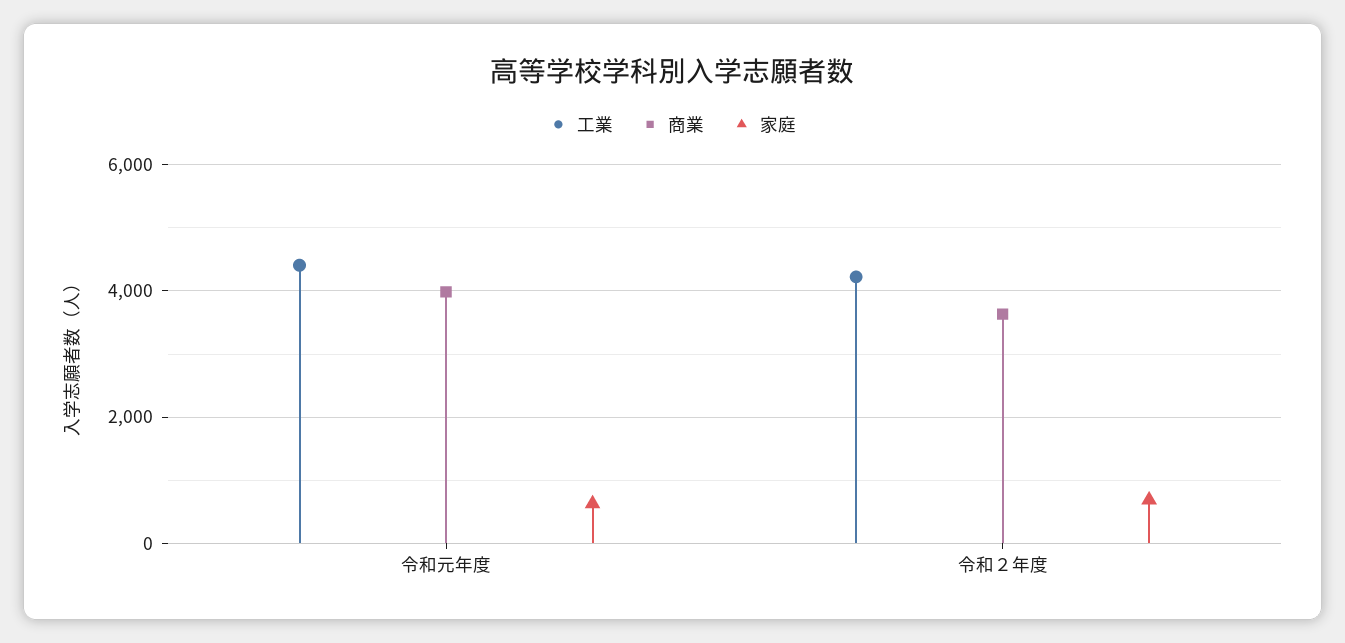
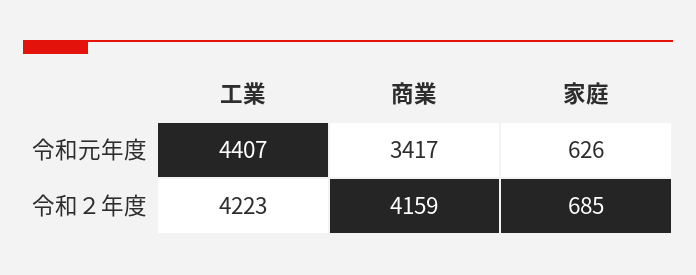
商業, 令和元年度: 4000 -> 3417
商業, 令和２年度: 3600 -> 4159

